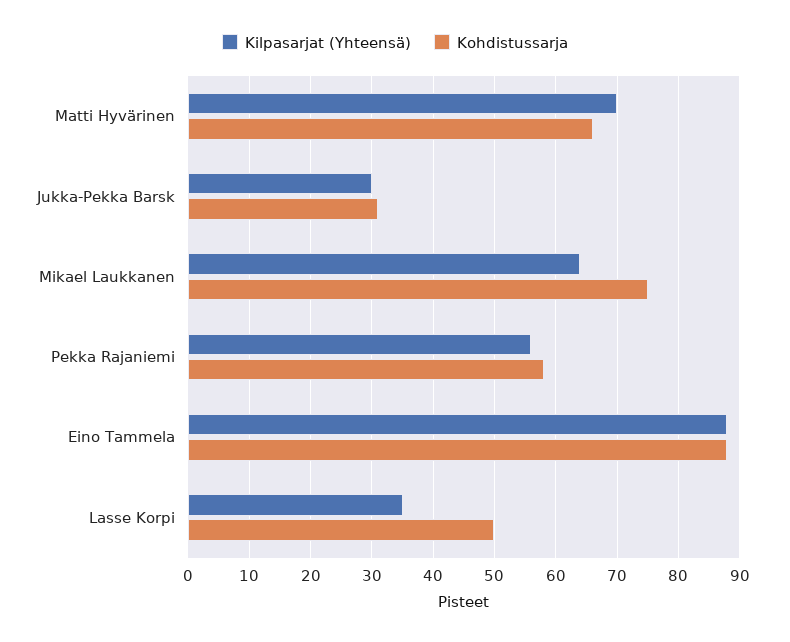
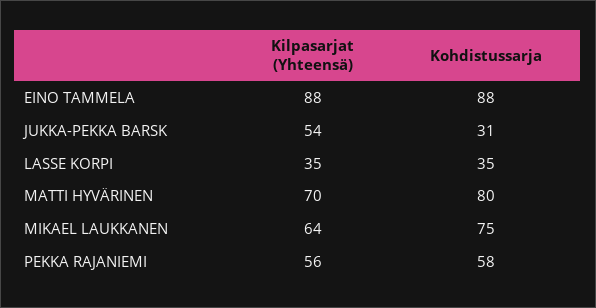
Kohdistussarja, Matti Hyvärinen: 66 -> 80
Kilpasarjat (Yhteensä), Jukka-Pekka Barsk: 30 -> 54
Kohdistussarja, Lasse Korpi: 50 -> 35

